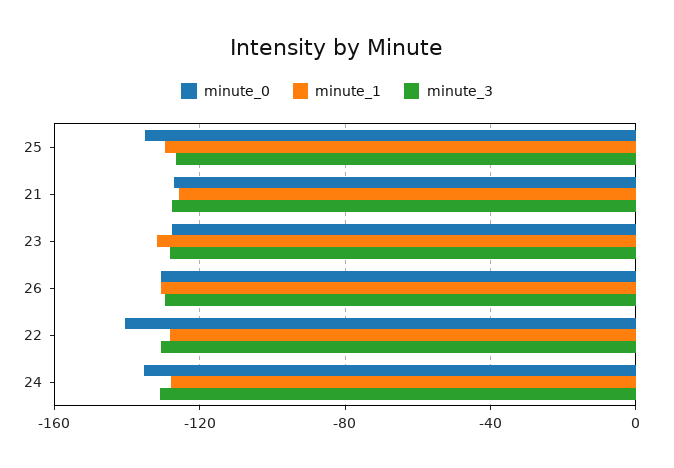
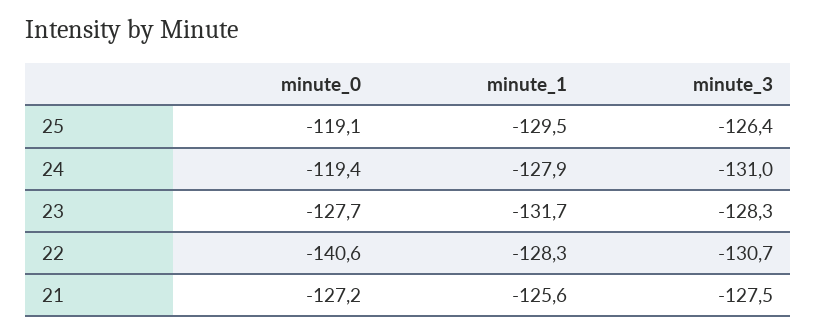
minute_0, 25: -135 -> -119.1
minute_0, 26: -130 -> none
minute_1, 26: -130 -> none
minute_3, 26: -130 -> none
minute_0, 24: -135 -> -119.4

